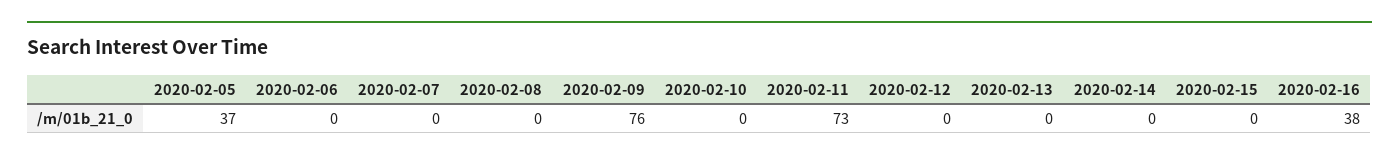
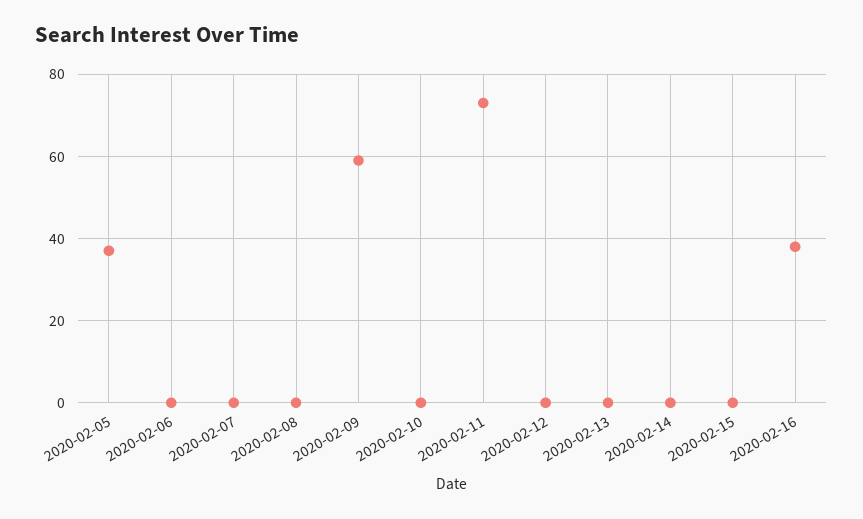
2020-02-09: 76 -> 60

